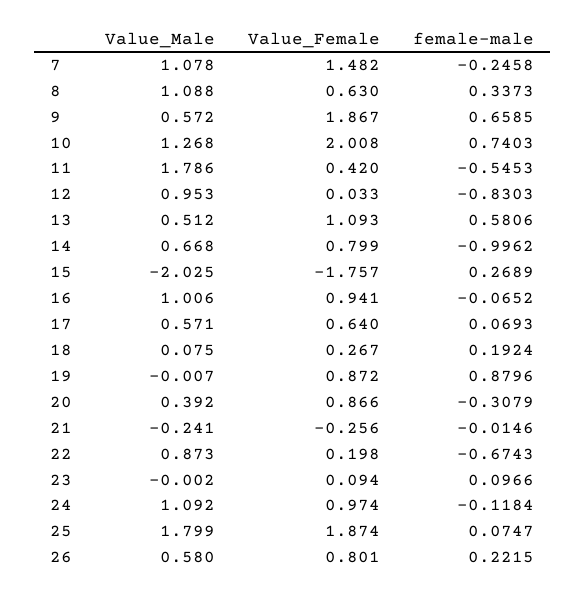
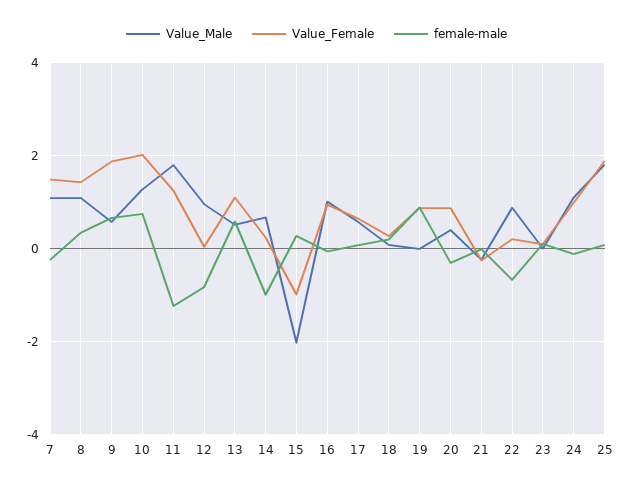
Value_Female, 8: 0.63 -> 1.4
Value_Female, 11: 0.42 -> 1.2
female-male, 11: -0.5453 -> -1.2
Value_Female, 14: 0.799 -> 0.2
Value_Female, 15: -1.757 -> -1
Value_Male, 26: 0.58 -> none
Value_Female, 26: 0.801 -> none
female-male, 26: 0.2215 -> none

